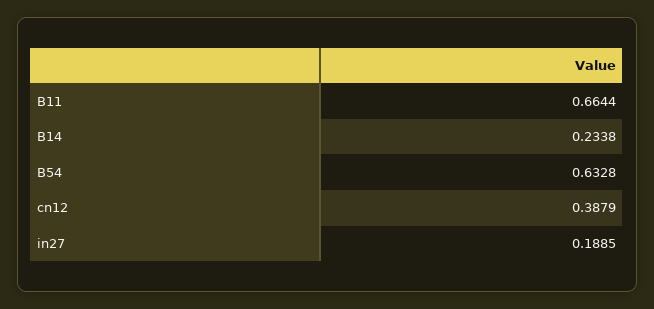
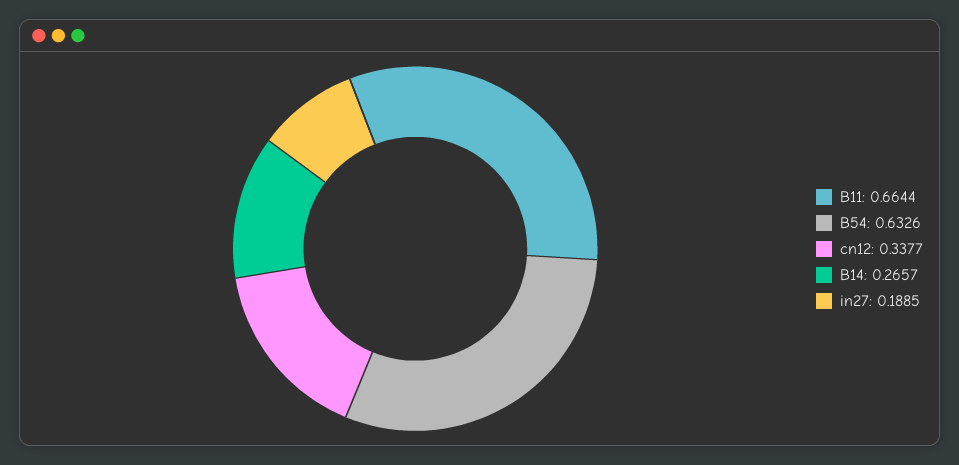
B14: 0.2338 -> 0.2657
B54: 0.6328 -> 0.6326
cn12: 0.3879 -> 0.3377

